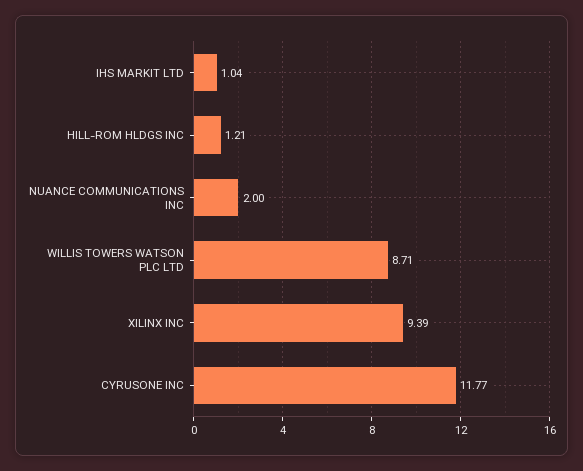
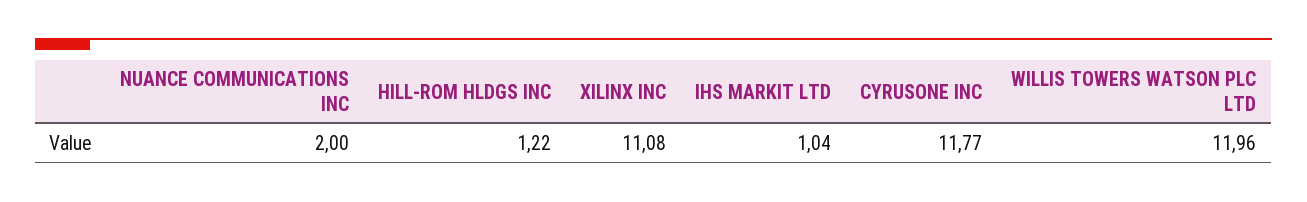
HILL-ROM HLDGS INC: 1.21 -> 1.22
WILLIS TOWERS WATSON PLC LTD: 8.71 -> 11.96
XILINX INC: 9.39 -> 11.08

